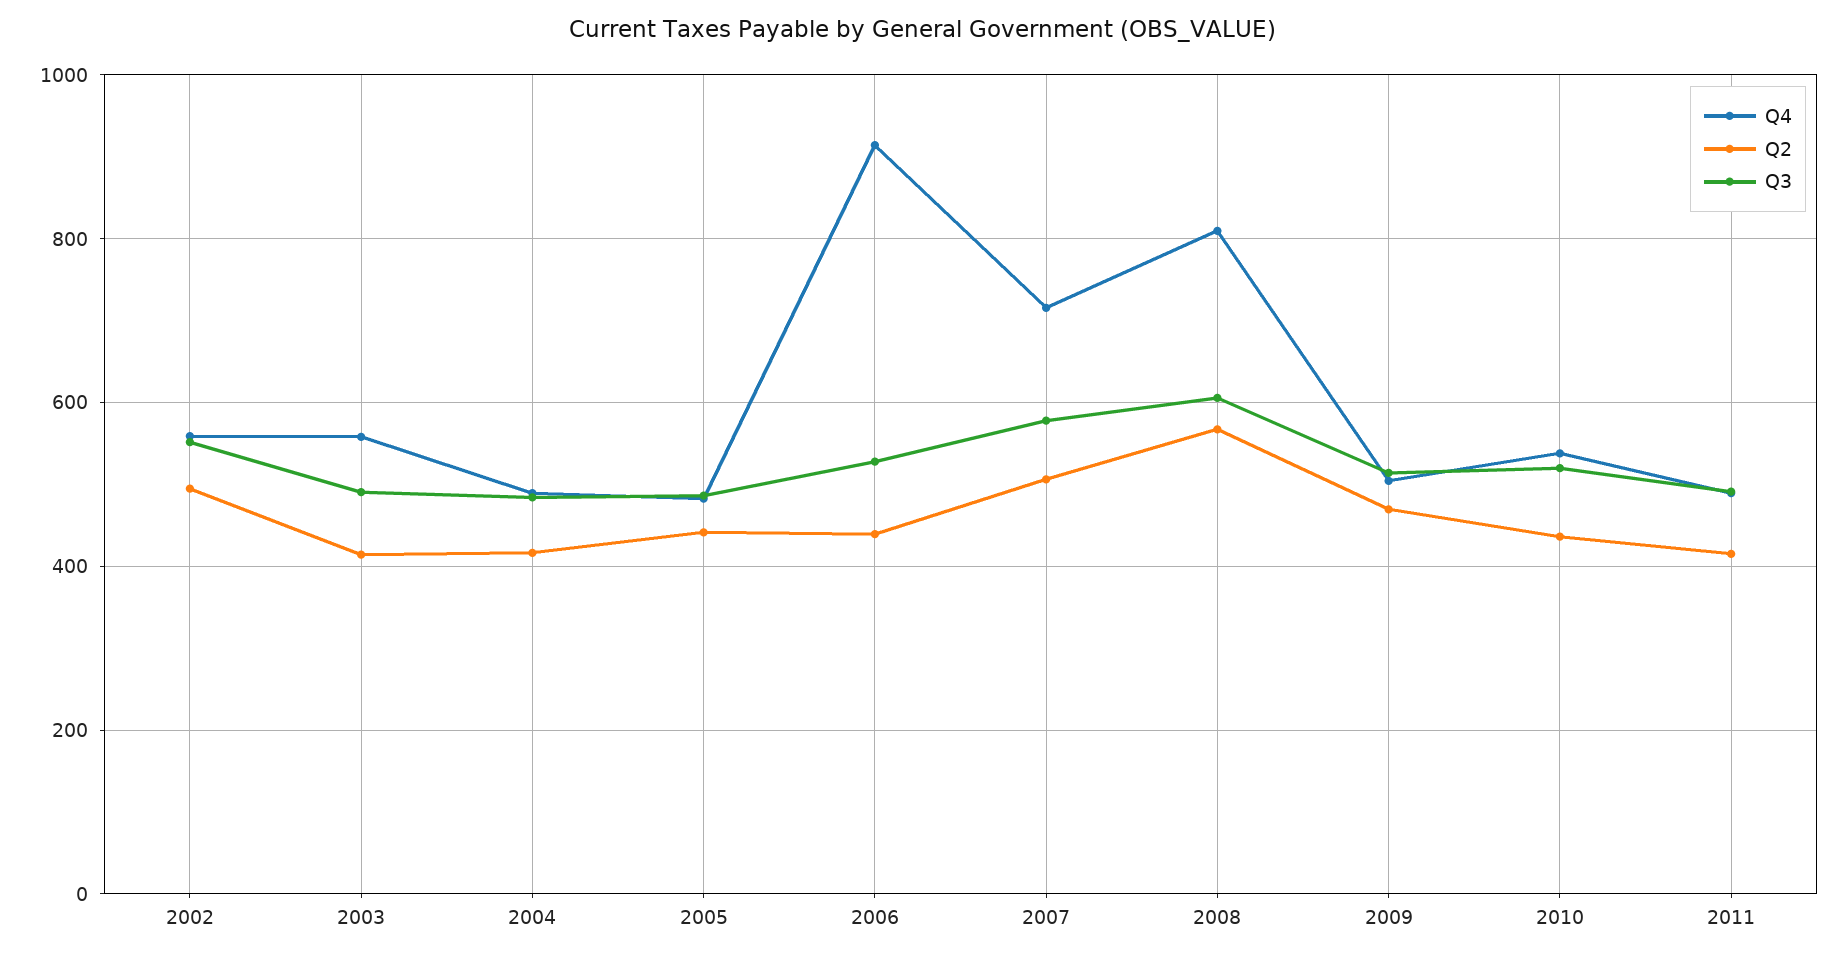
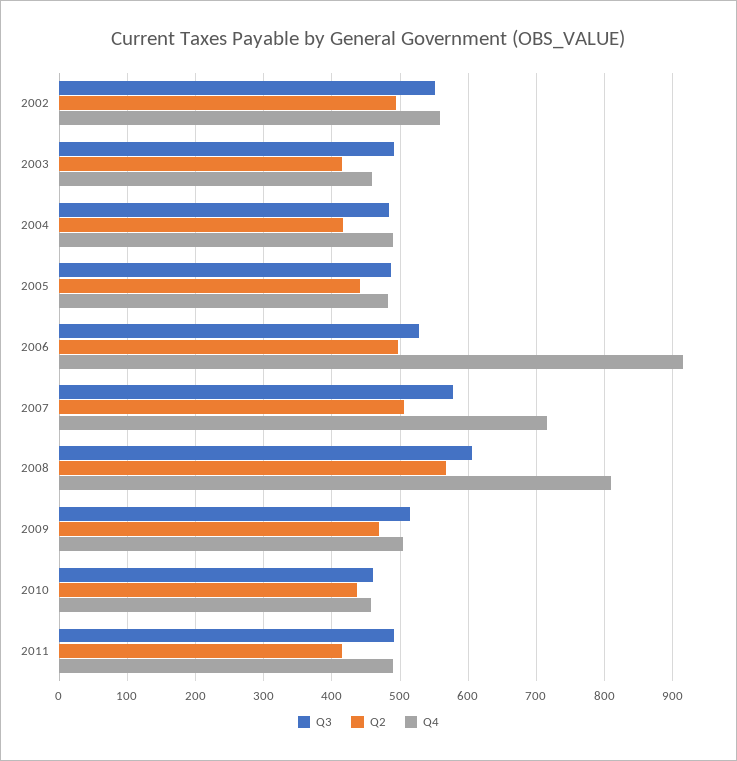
Q4, 2003: 560 -> 460
Q2, 2006: 440 -> 500
Q4, 2010: 540 -> 460
Q3, 2010: 520 -> 460

